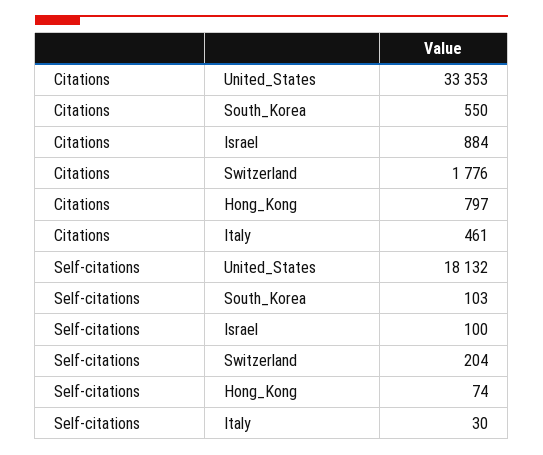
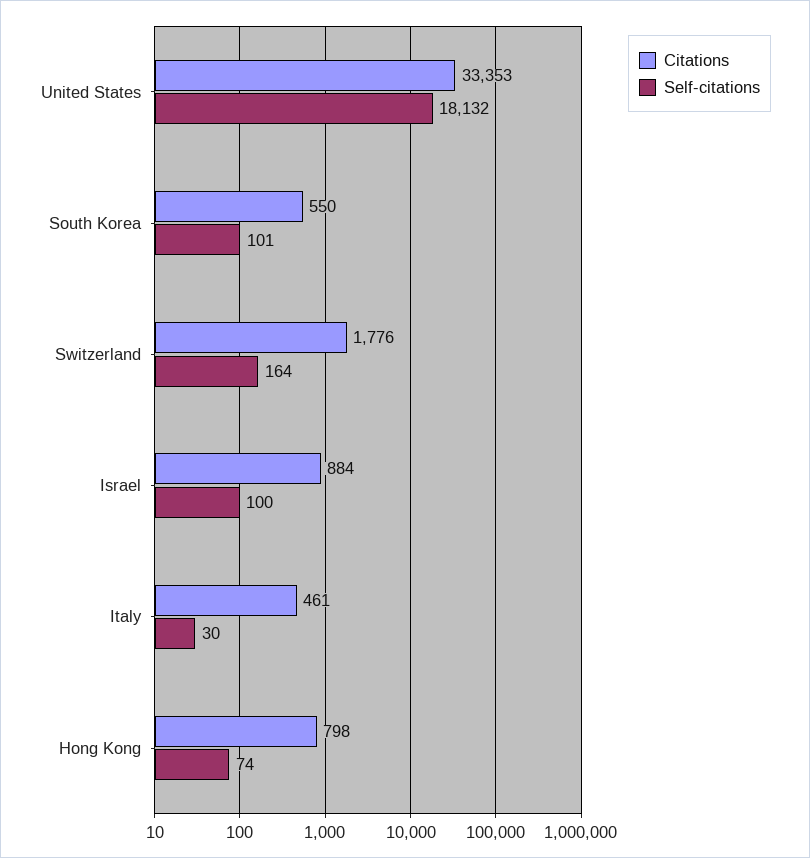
Citations, Hong_Kong: 797 -> 798
Self-citations, South_Korea: 103 -> 101
Self-citations, Switzerland: 204 -> 164

